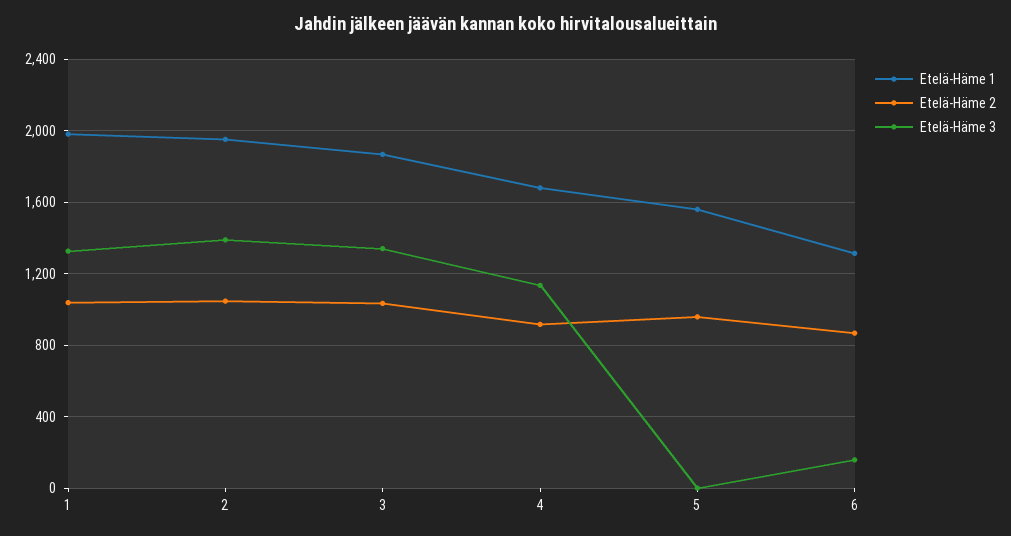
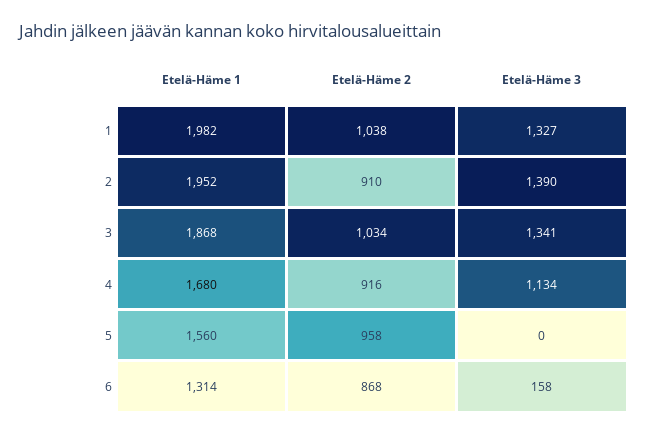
Etelä-Häme 2, 2: 1050 -> 910

